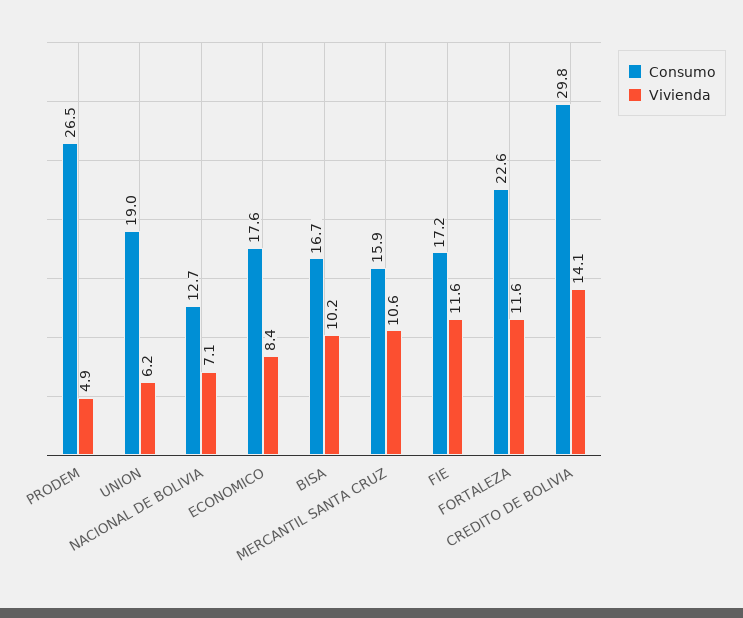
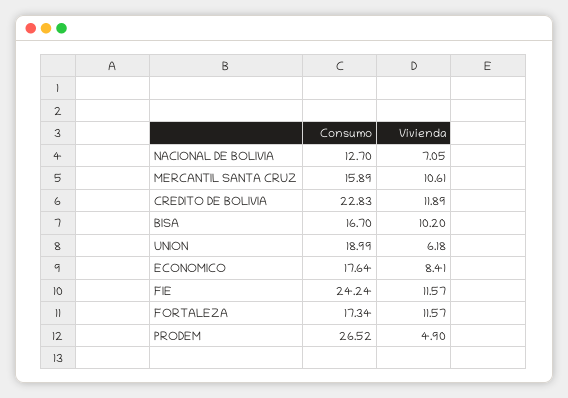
Consumo, FIE: 17.2 -> 24.24
Consumo, FORTALEZA: 22.6 -> 17.34
Consumo, CREDITO DE BOLIVIA: 29.8 -> 22.83
Vivienda, CREDITO DE BOLIVIA: 14.1 -> 11.89

